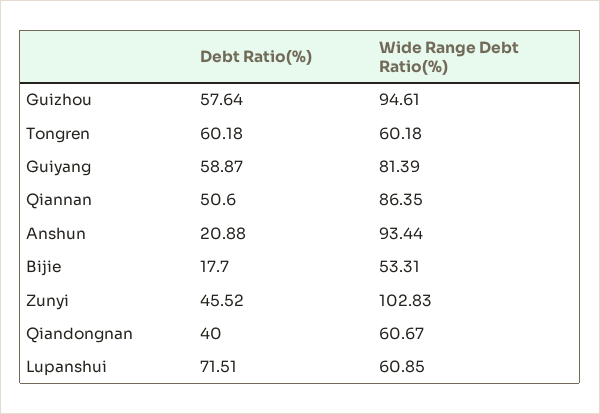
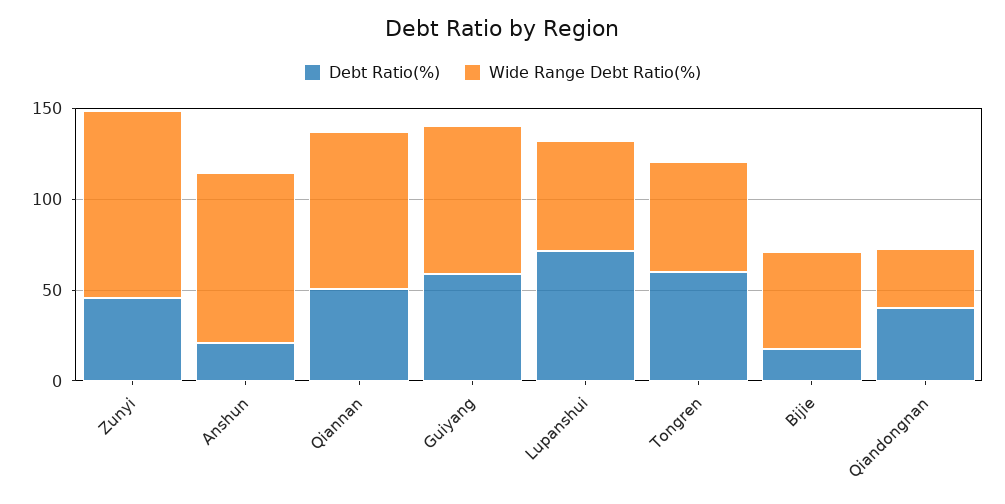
Debt Ratio(%), Guizhou: 57.64 -> none
Wide Range Debt Ratio(%), Guizhou: 94.61 -> none
Wide Range Debt Ratio(%), Qiandongnan: 60.67 -> 30

